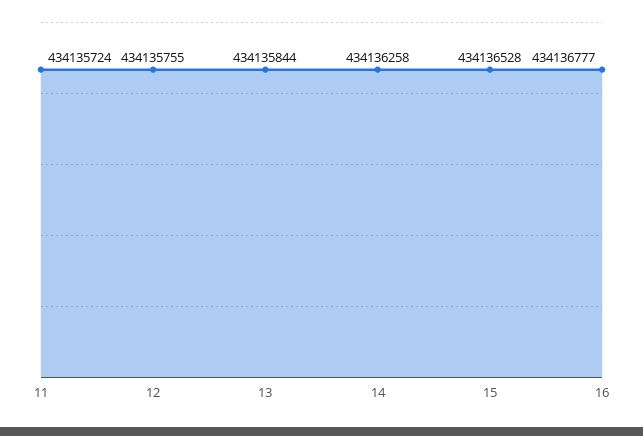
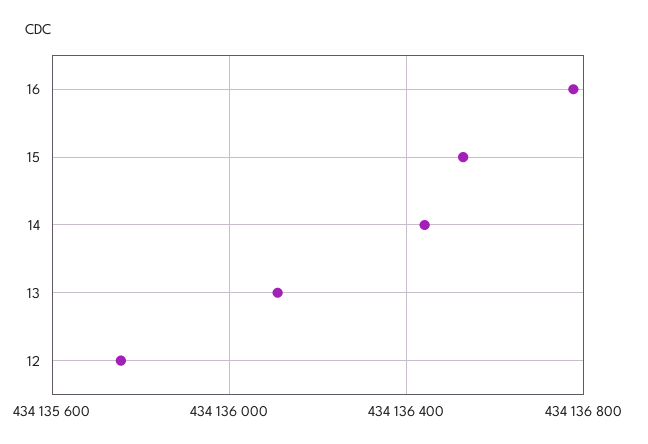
11: 434135724 -> none
13: 434135844 -> 434136100
14: 434136258 -> 434136450

